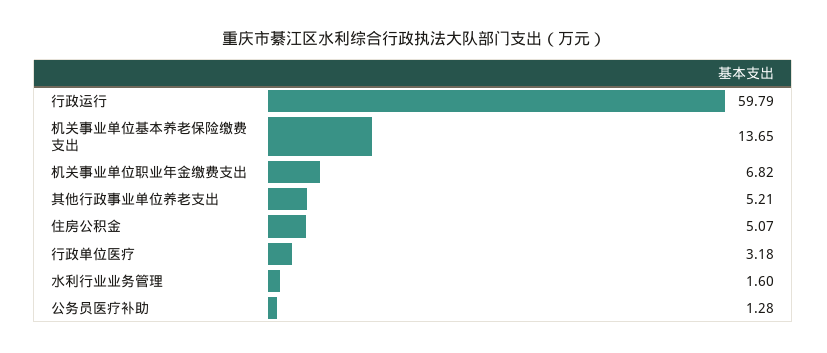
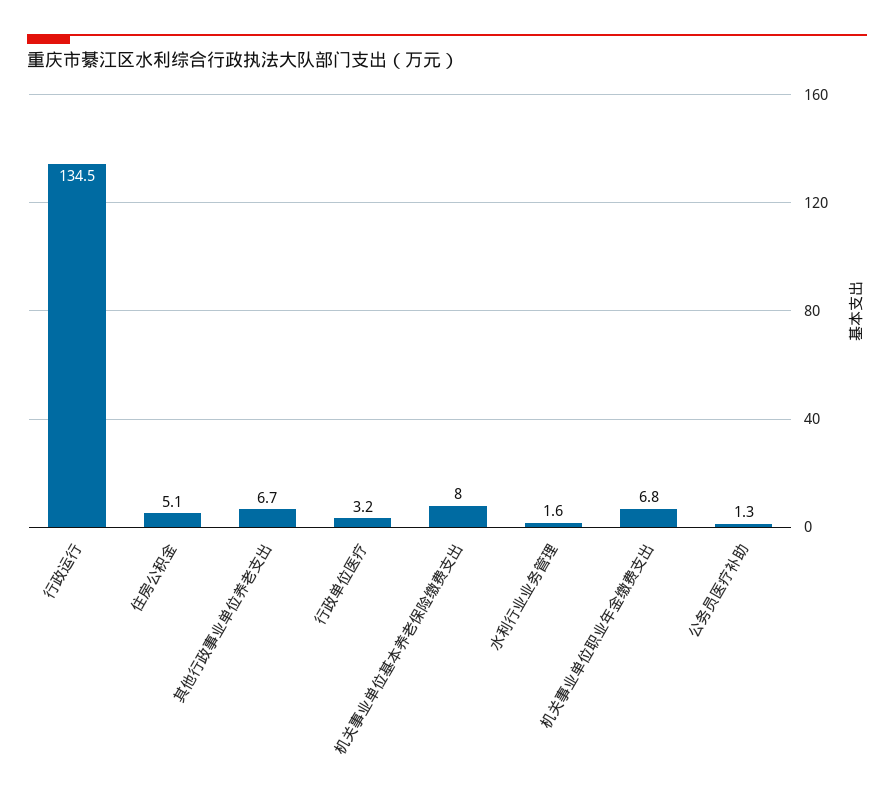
行政运行: 59.79 -> 134.5
机关事业单位基本养老保险缴费支出: 13.65 -> 8
其他行政事业单位养老支出: 5.21 -> 6.7

